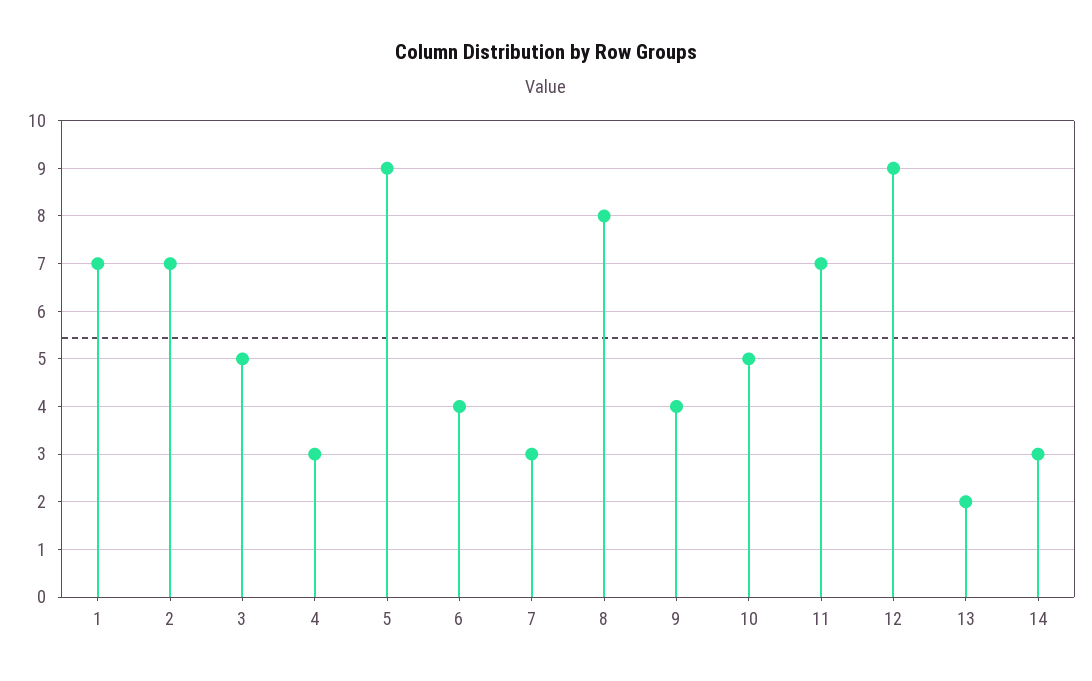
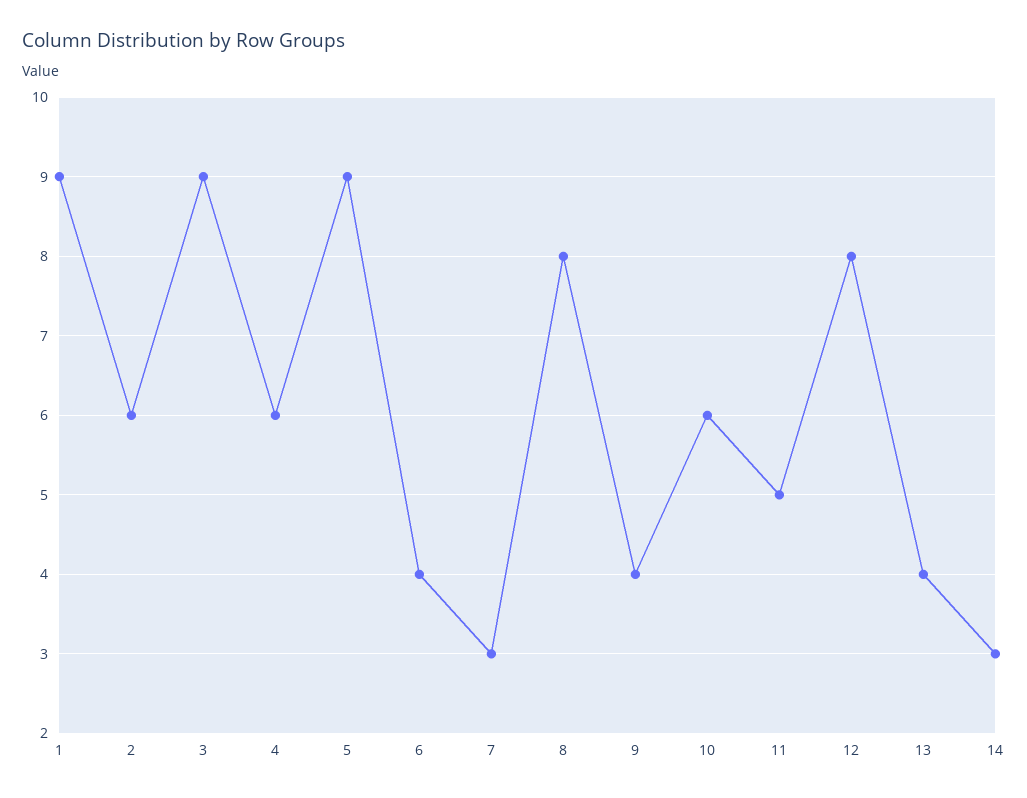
1: 7 -> 9
2: 7 -> 6
3: 5 -> 9
4: 3 -> 6
10: 5 -> 6
11: 7 -> 5
12: 9 -> 8
13: 2 -> 4

